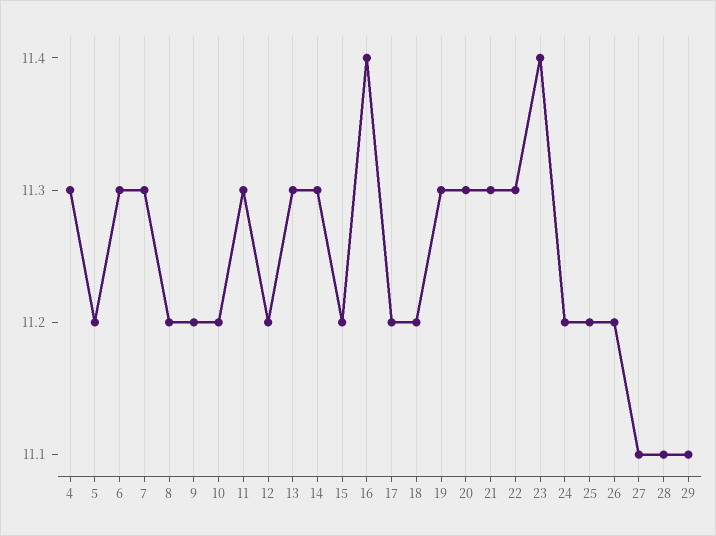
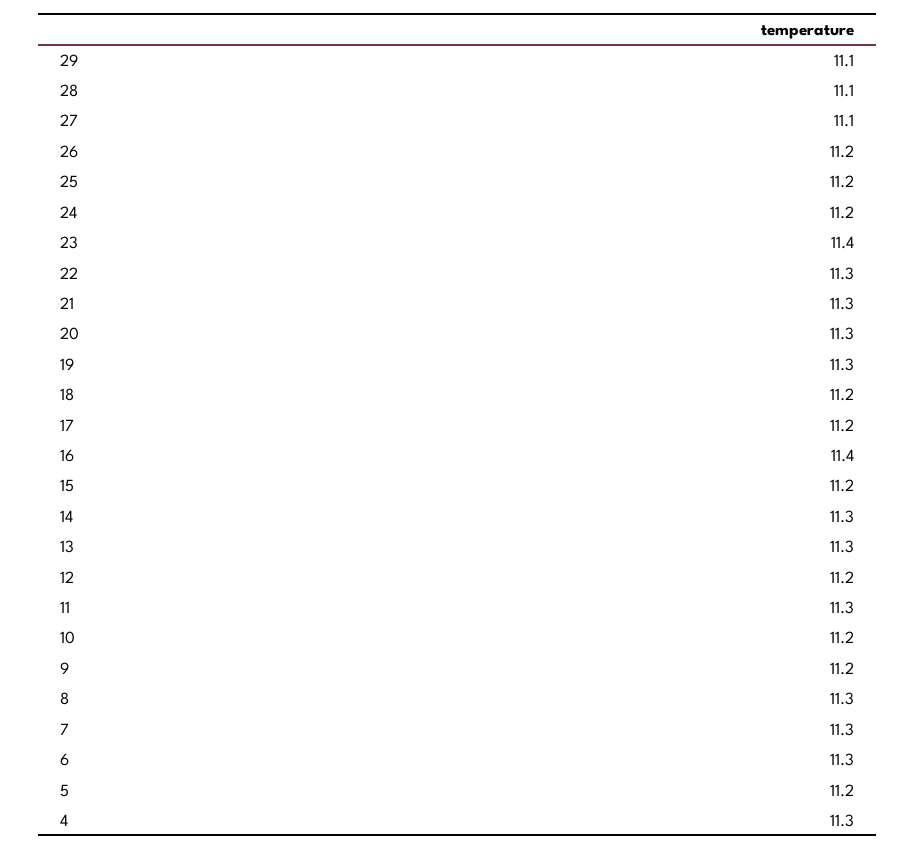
8: 11.2 -> 11.3

